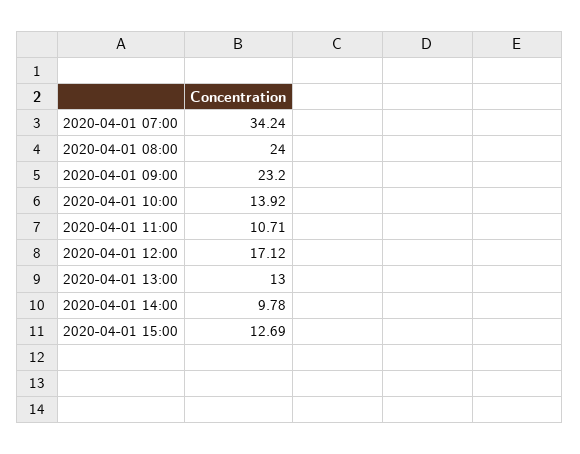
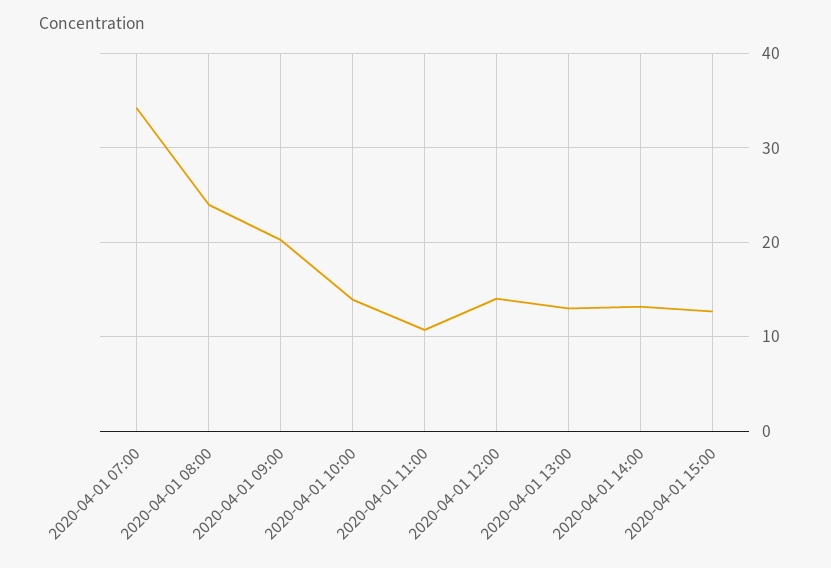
2020-04-01 09:00: 23.2 -> 20
2020-04-01 12:00: 17.12 -> 14
2020-04-01 14:00: 9.78 -> 13

